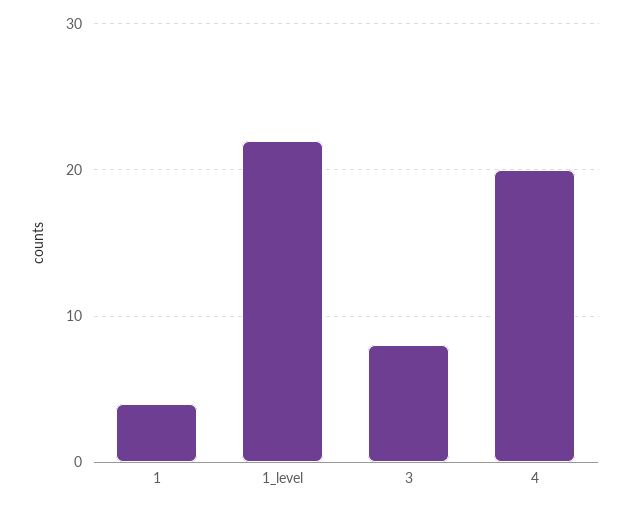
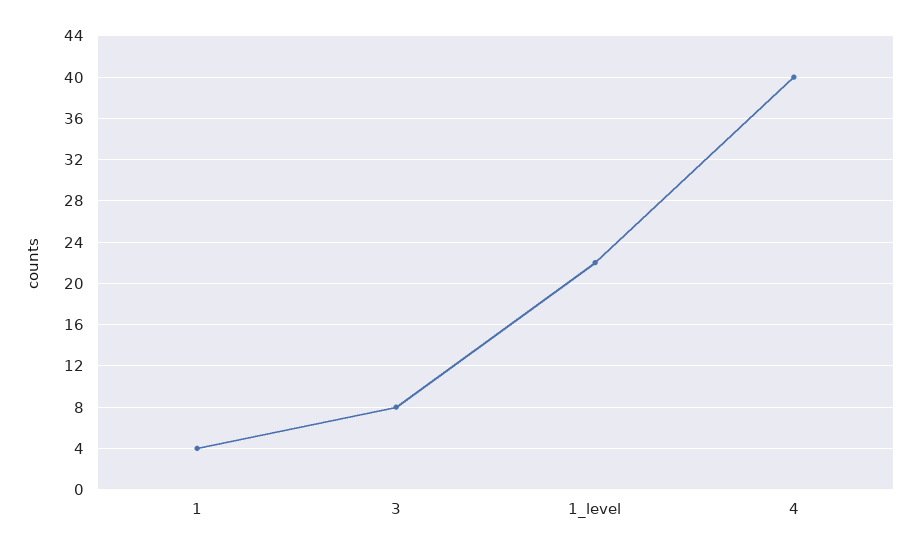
4: 20 -> 40

